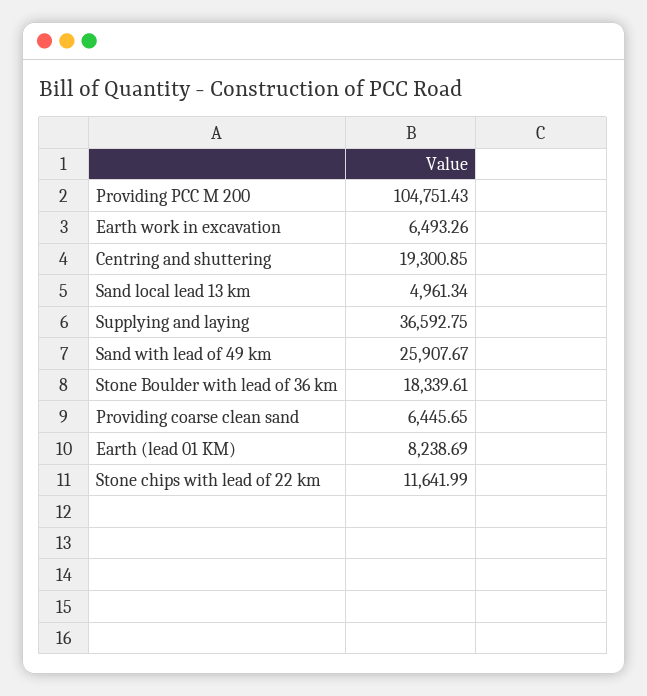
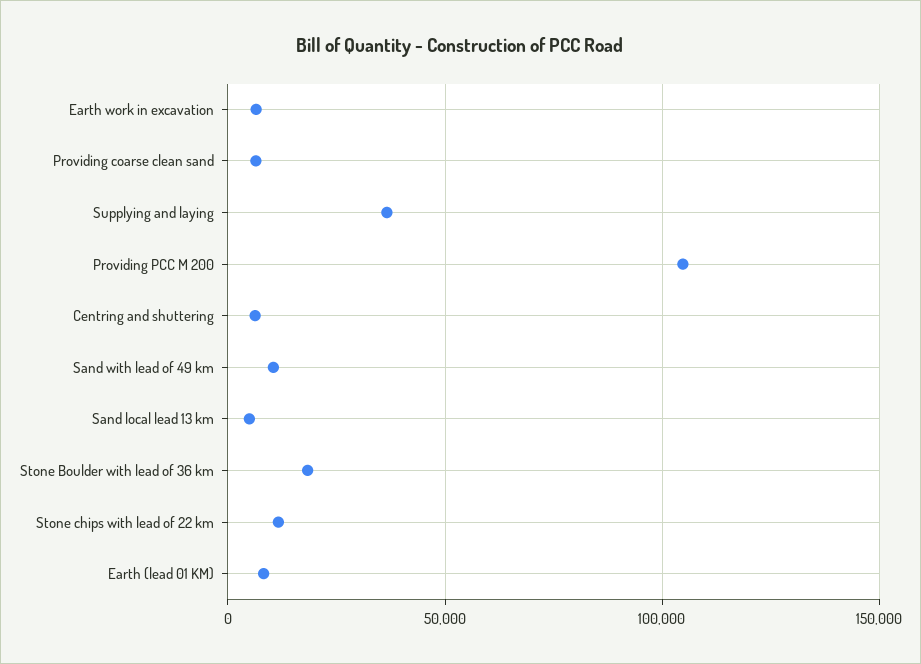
Centring and shuttering: 19300.85 -> 5000
Sand with lead of 49 km: 25907.67 -> 10000

